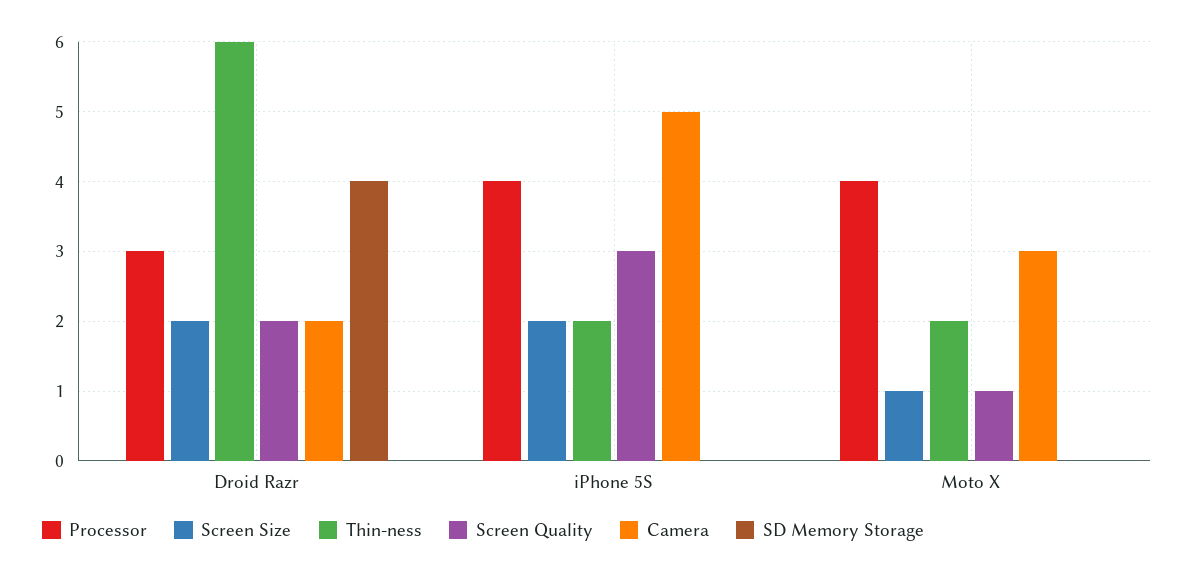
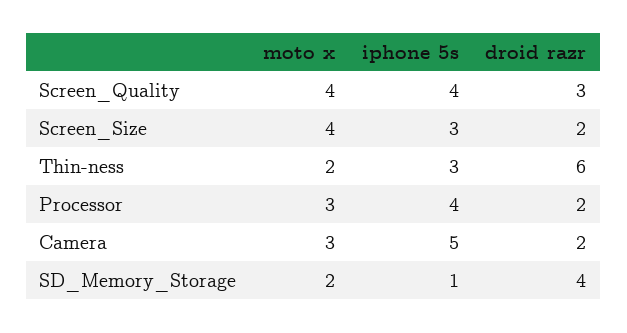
Processor, Droid Razr: 3 -> 2
Screen Quality, Droid Razr: 2 -> 3
Screen Size, iPhone 5S: 2 -> 3
Thin-ness, iPhone 5S: 2 -> 3
Screen Quality, iPhone 5S: 3 -> 4
SD Memory Storage, iPhone 5S: 0 -> 1
Processor, Moto X: 4 -> 3
Screen Size, Moto X: 1 -> 4
Screen Quality, Moto X: 1 -> 4
SD Memory Storage, Moto X: 0 -> 2

